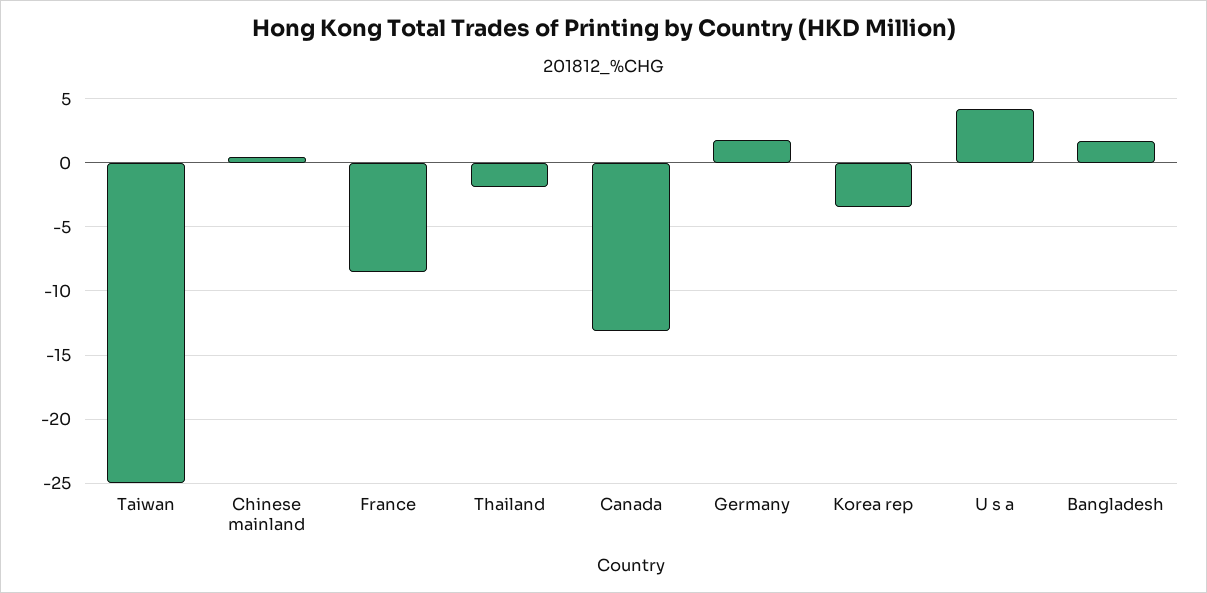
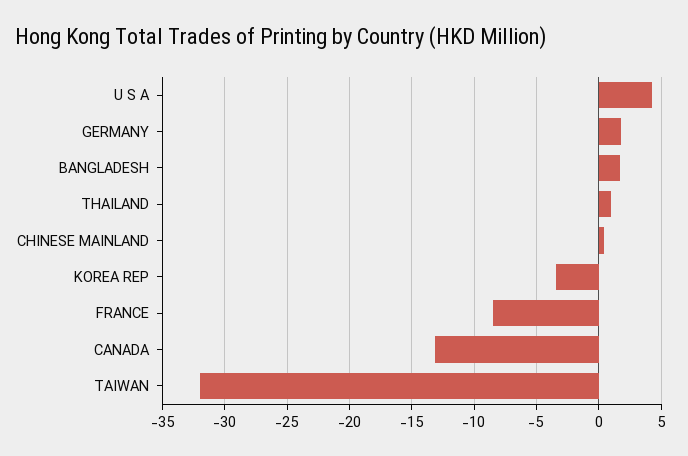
Taiwan: -25 -> -32
Thailand: -2 -> 1

